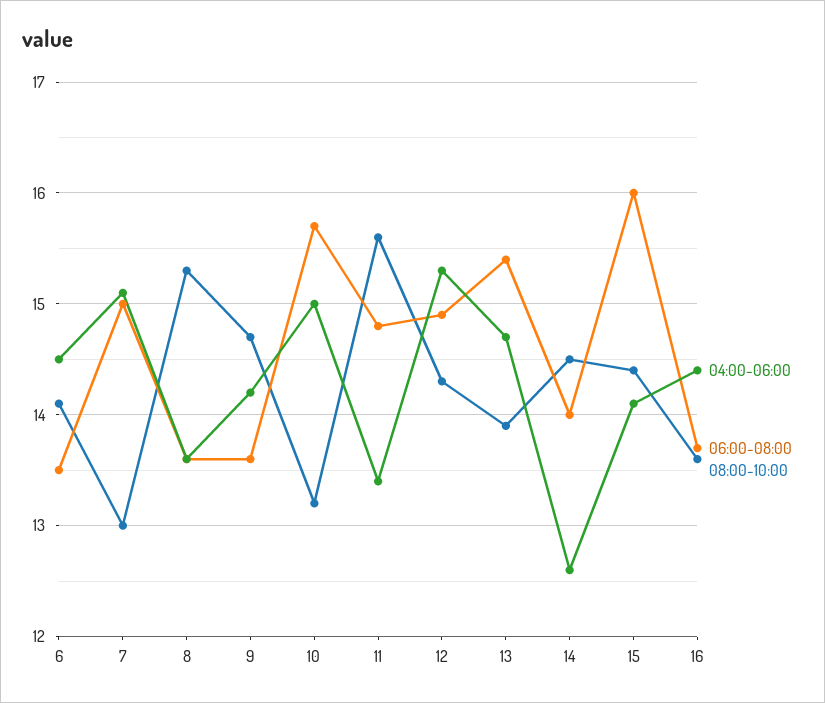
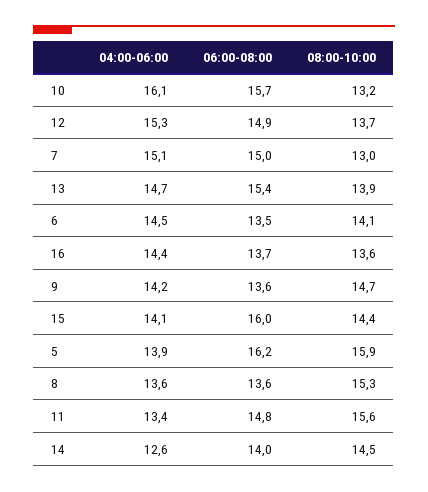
04:00-06:00, 10: 15 -> 16.1
08:00-10:00, 12: 14.3 -> 13.7
04:00-06:00, 5: none -> 13.9
06:00-08:00, 5: none -> 16.2
08:00-10:00, 5: none -> 15.9

